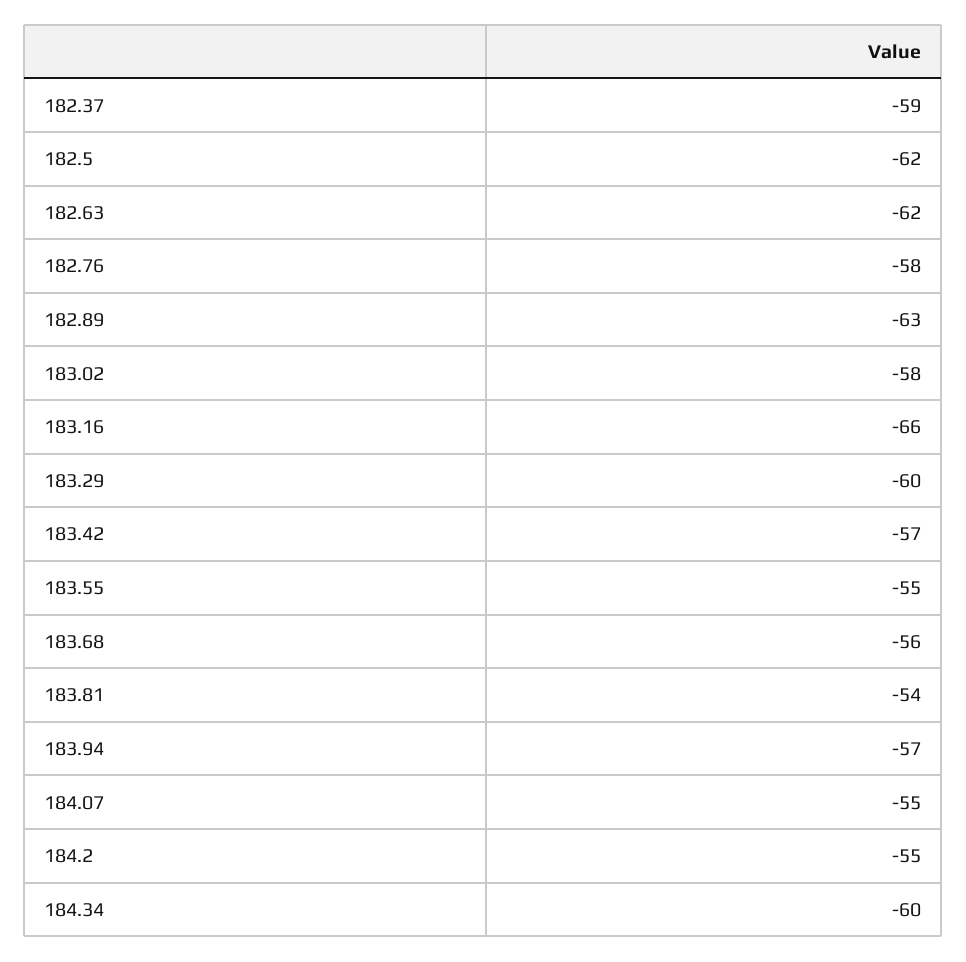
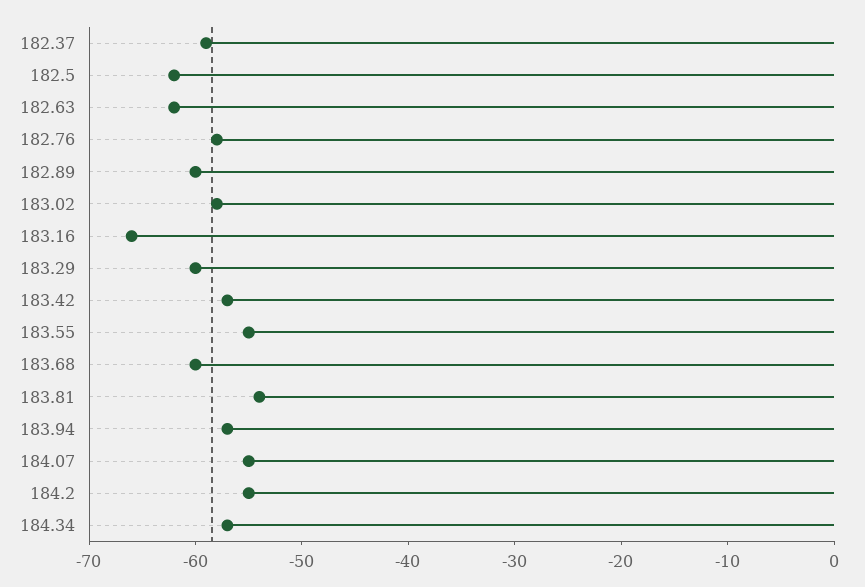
182.89: -63 -> -60
183.68: -56 -> -60
184.34: -60 -> -57

